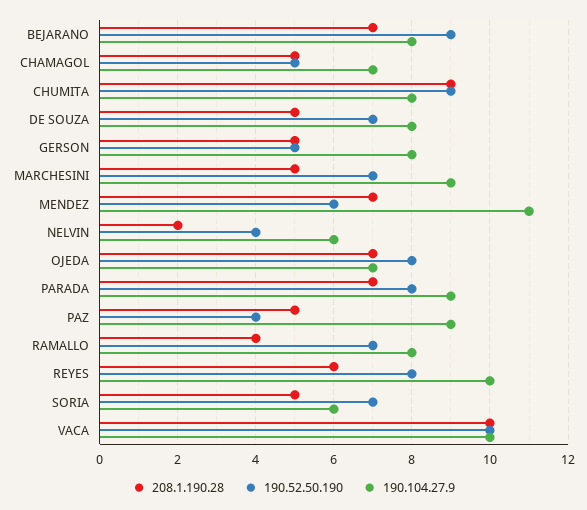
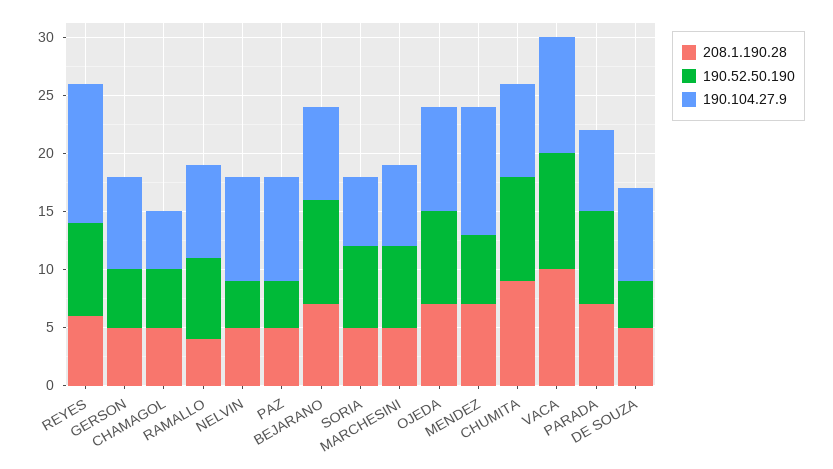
190.104.27.9, CHAMAGOL: 7 -> 5
190.52.50.190, DE SOUZA: 7 -> 4
190.104.27.9, MARCHESINI: 9 -> 7
208.1.190.28, NELVIN: 2 -> 5
190.104.27.9, NELVIN: 6 -> 9
190.104.27.9, OJEDA: 7 -> 9
190.104.27.9, PARADA: 9 -> 7
190.104.27.9, REYES: 10 -> 12

